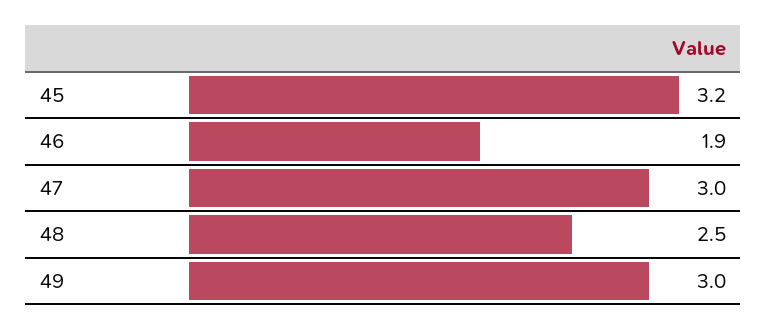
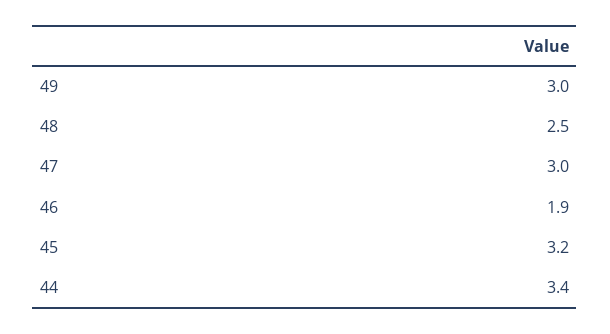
44: none -> 3.4

